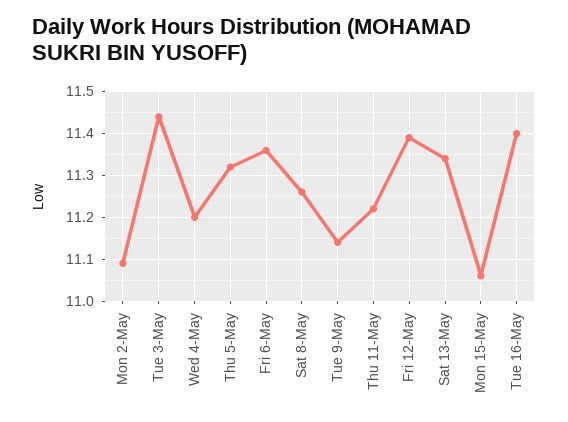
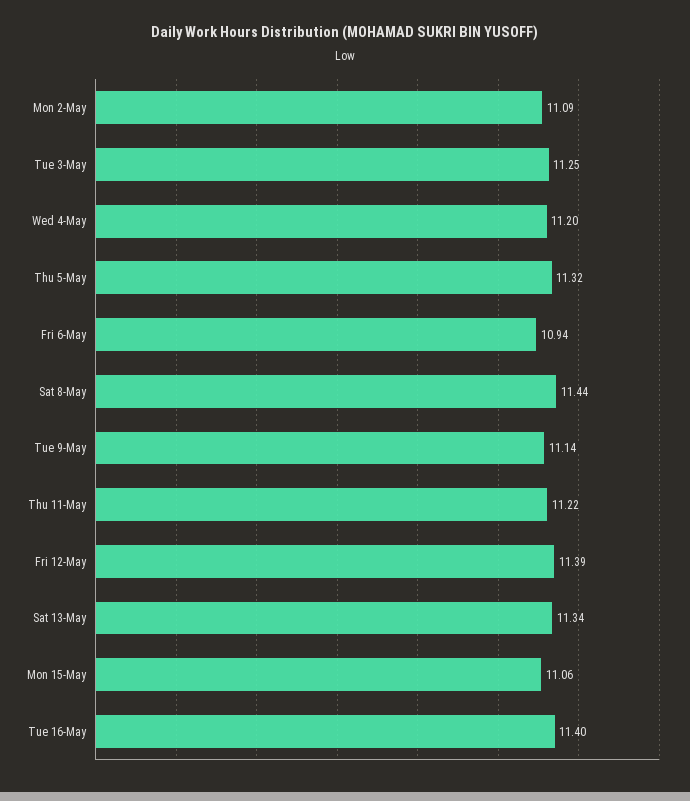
Tue 3-May: 11.45 -> 11.25
Fri 6-May: 11.35 -> 10.94
Sat 8-May: 11.25 -> 11.44

